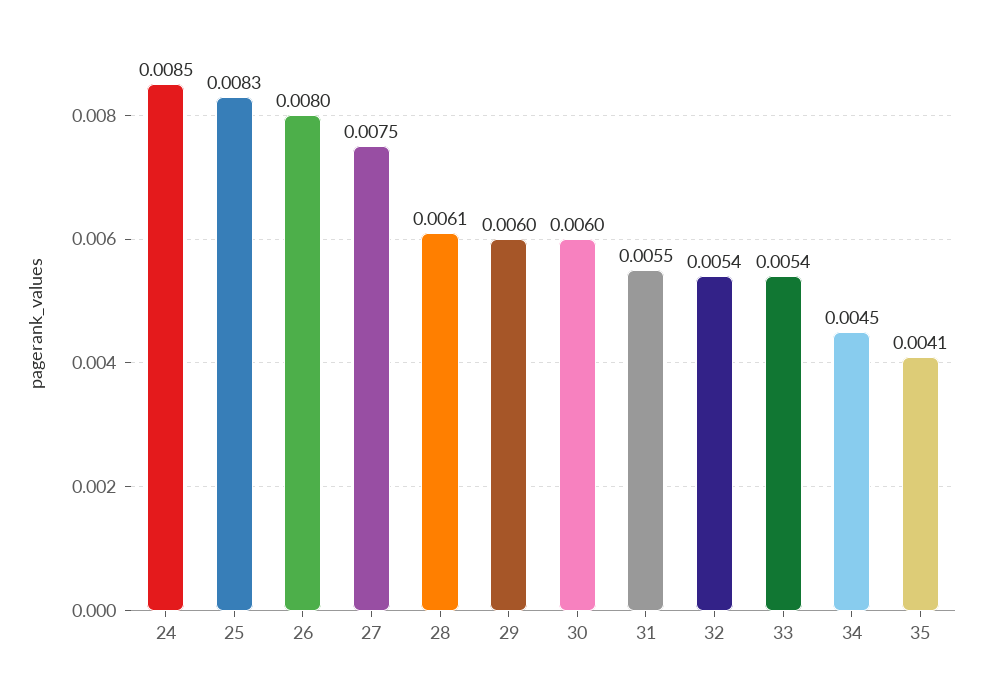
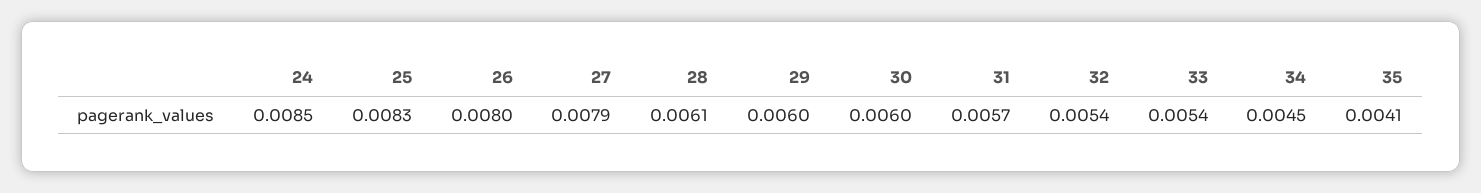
27: 0.0075 -> 0.0079
31: 0.0055 -> 0.0057

